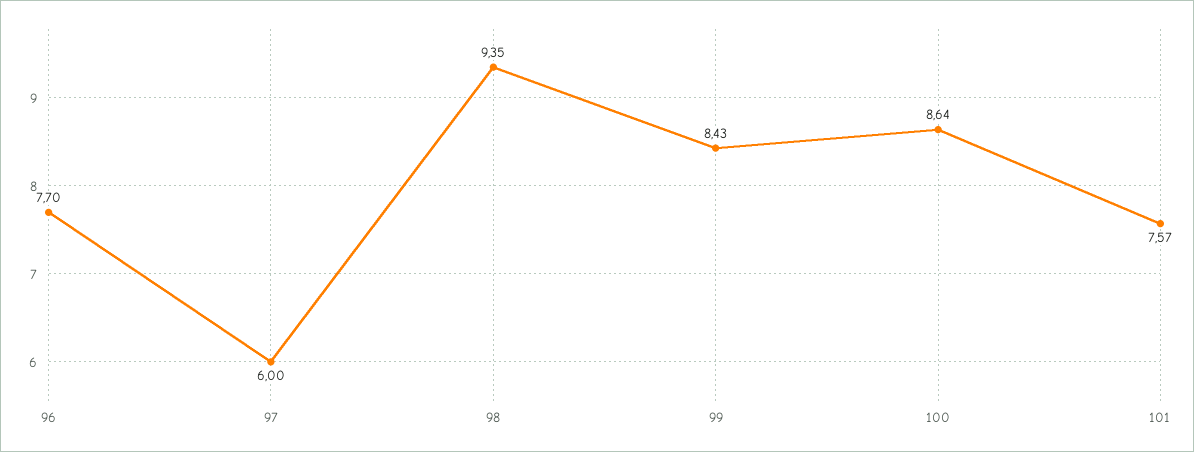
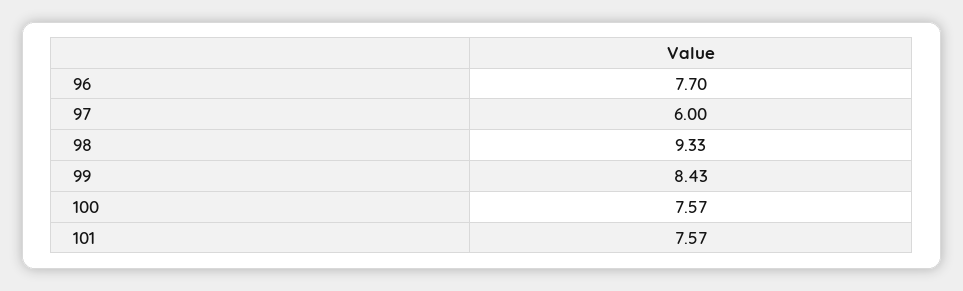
98: 9.35 -> 9.33
100: 8.64 -> 7.57

